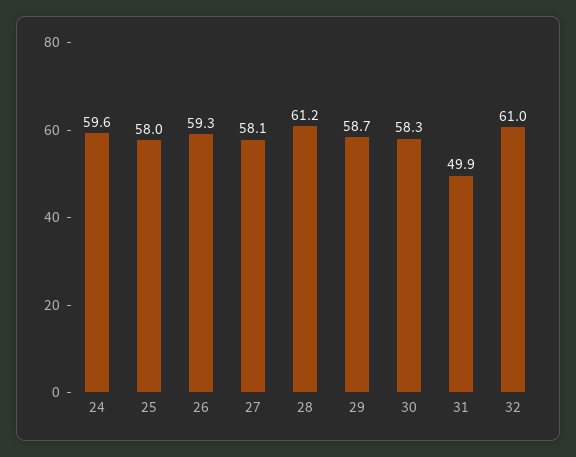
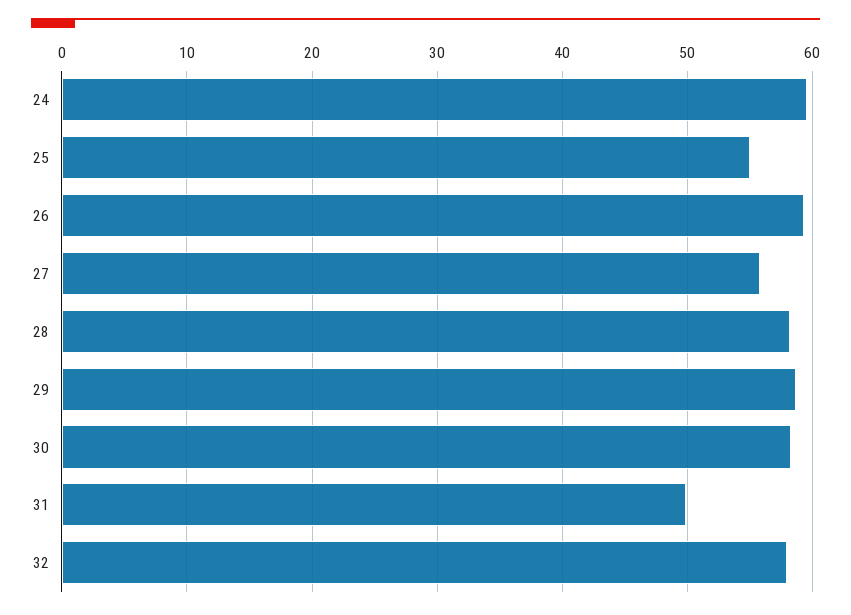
25: 58 -> 55
27: 58.1 -> 56
28: 61.2 -> 58
32: 61 -> 58

